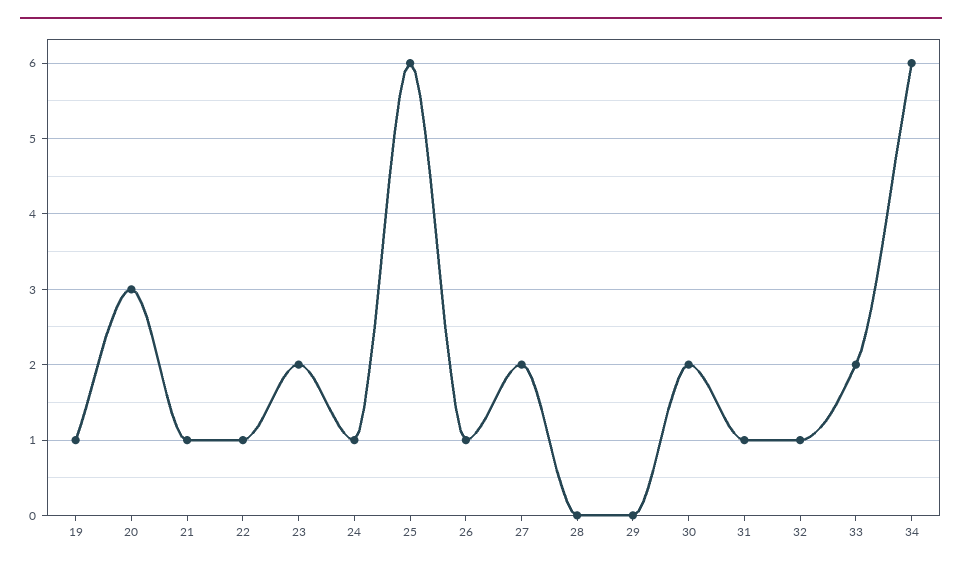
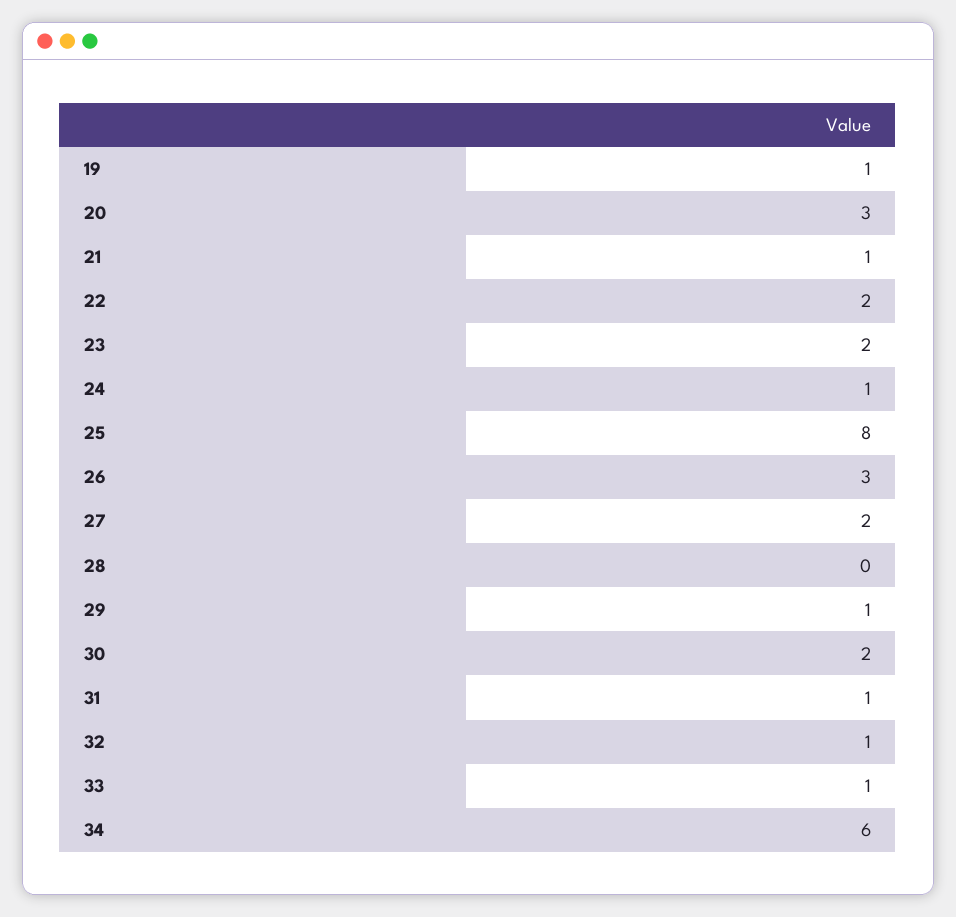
22: 1 -> 2
25: 6 -> 8
26: 1 -> 3
29: 0 -> 1
33: 2 -> 1

